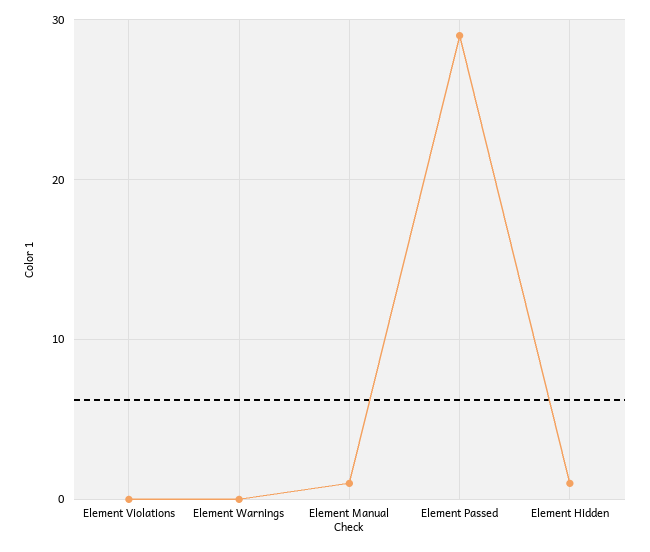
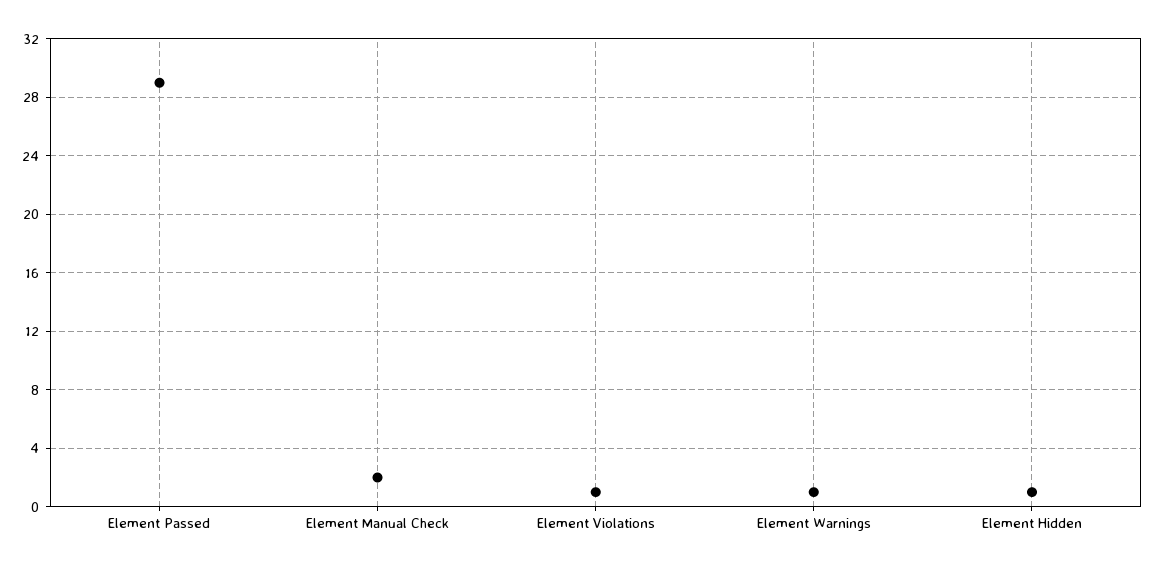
Element Violations: 0 -> 1
Element Warnings: 0 -> 1
Element Manual Check: 1 -> 2

